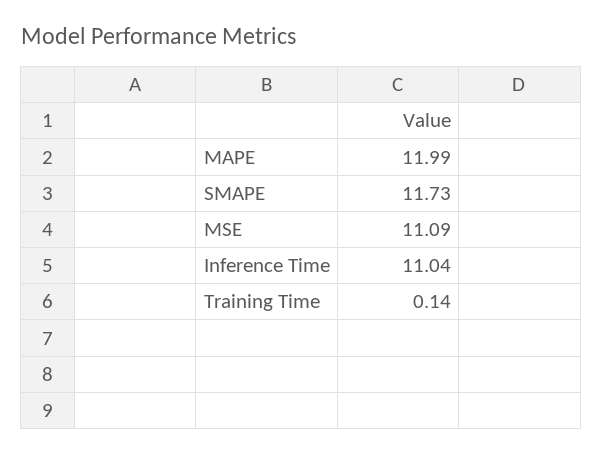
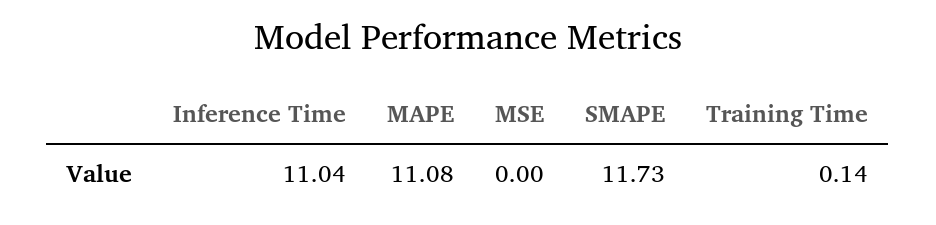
MAPE: 11.99 -> 11.08
MSE: 11.09 -> 0

